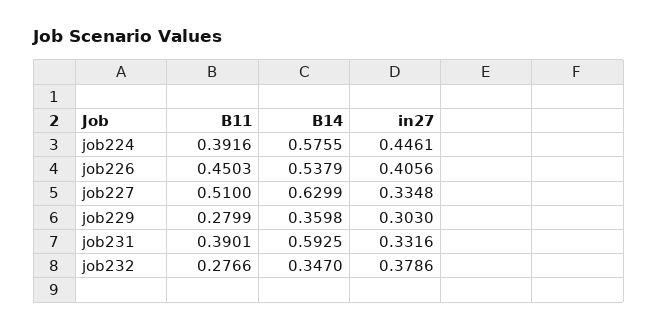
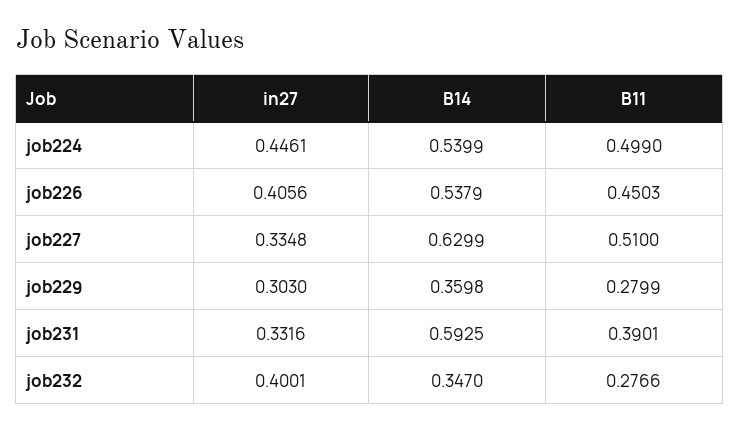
B11, job224: 0.3916 -> 0.499
B14, job224: 0.5755 -> 0.5399
in27, job232: 0.3786 -> 0.4001

